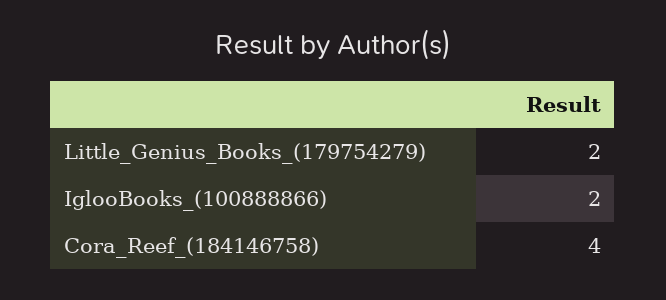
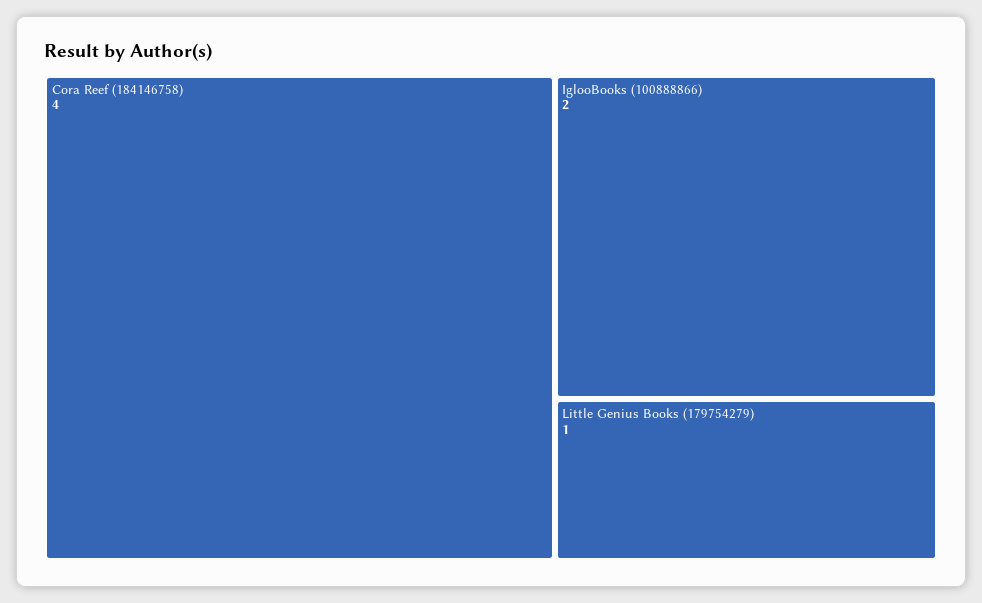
Little_Genius_Books_(179754279): 2 -> 1

